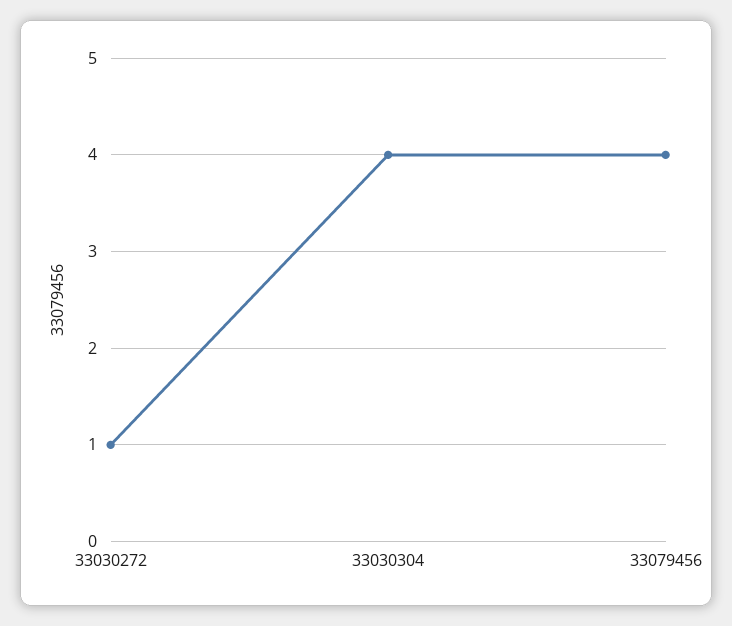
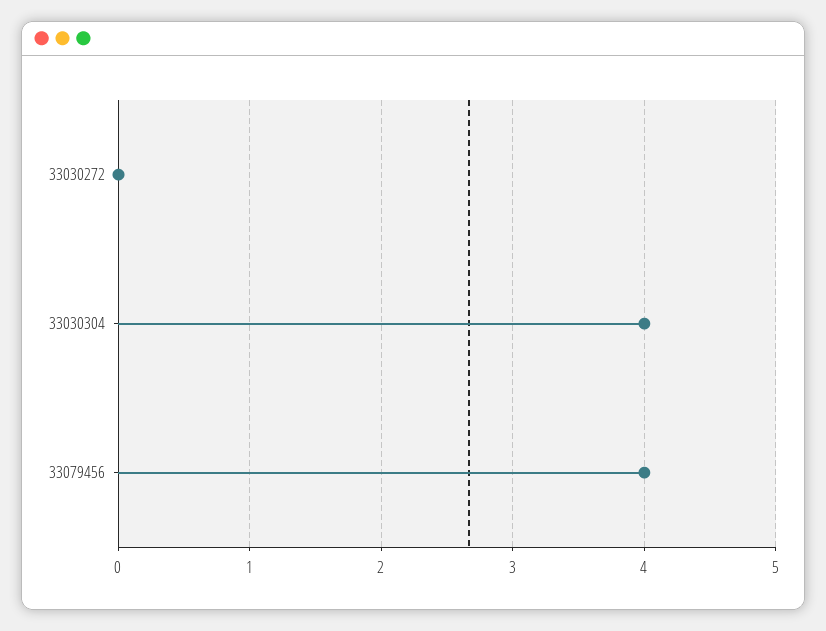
33030272: 1 -> 0

